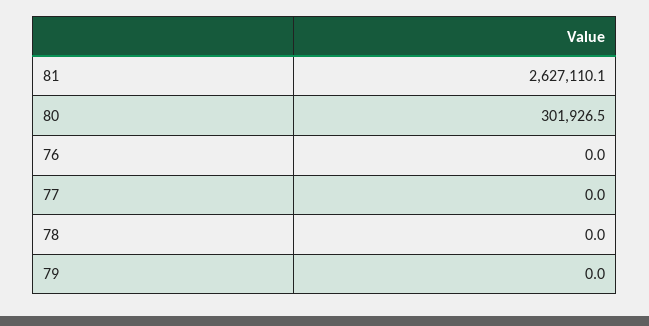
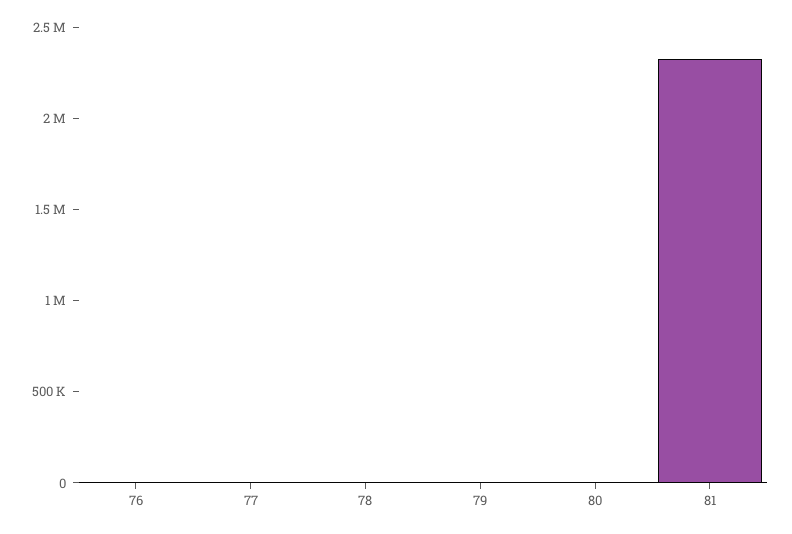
81: 2627110.1 -> 2300000
80: 301926.5 -> 0

